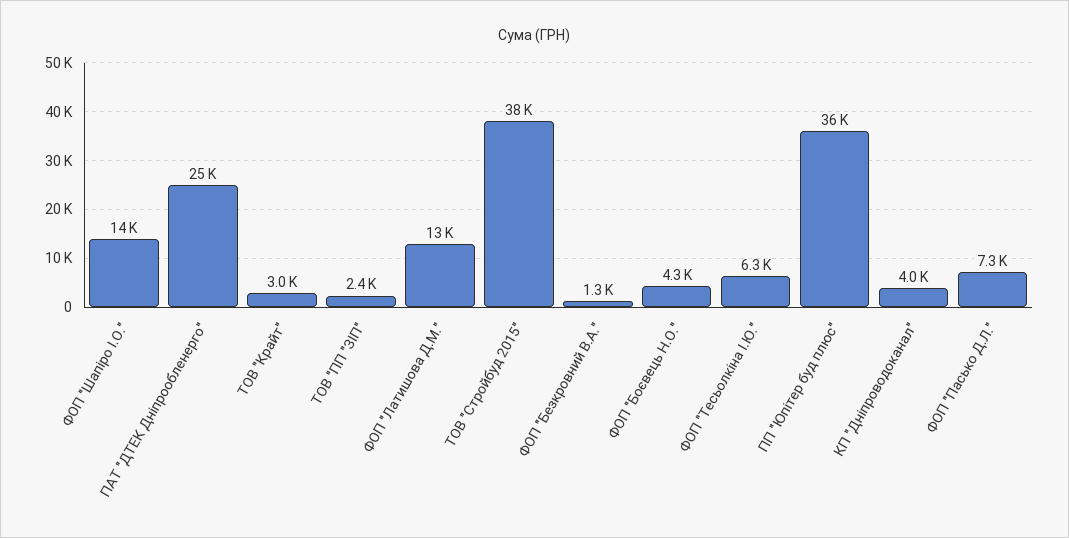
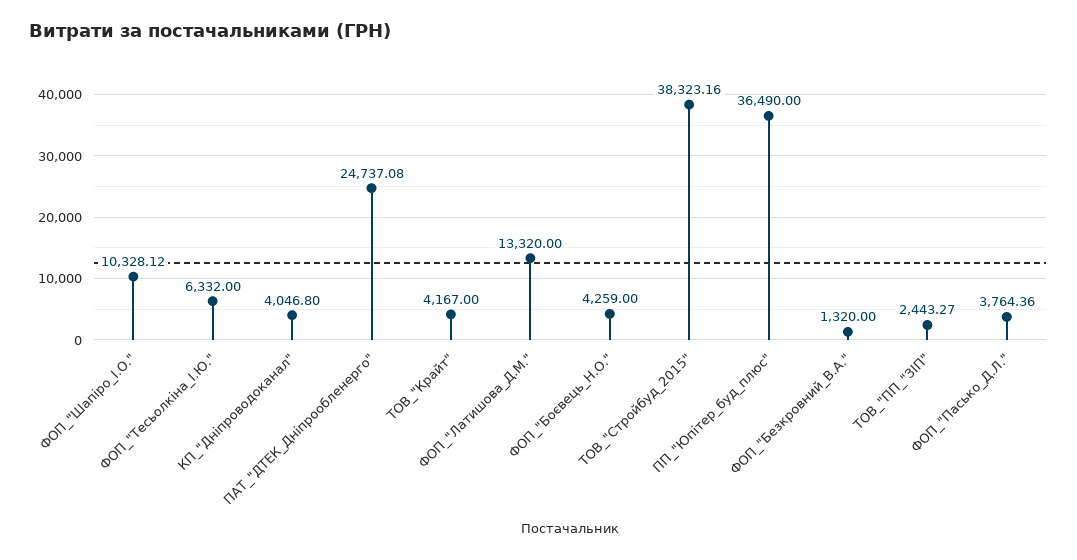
ФОП "Шапіро І.О.": 14000 -> 10328.12
ТОВ "Крайт": 3000 -> 4167
ФОП "Пасько Д.Л.": 7300 -> 3764.36

